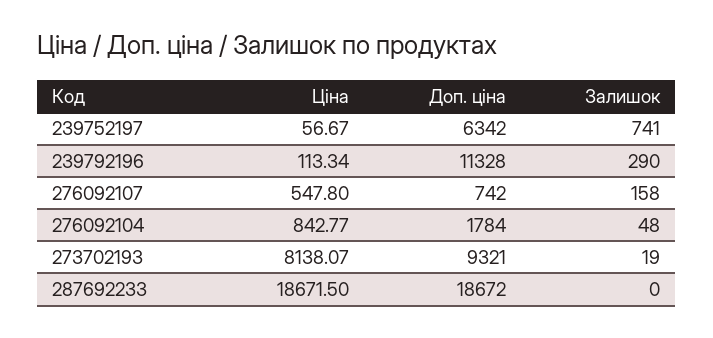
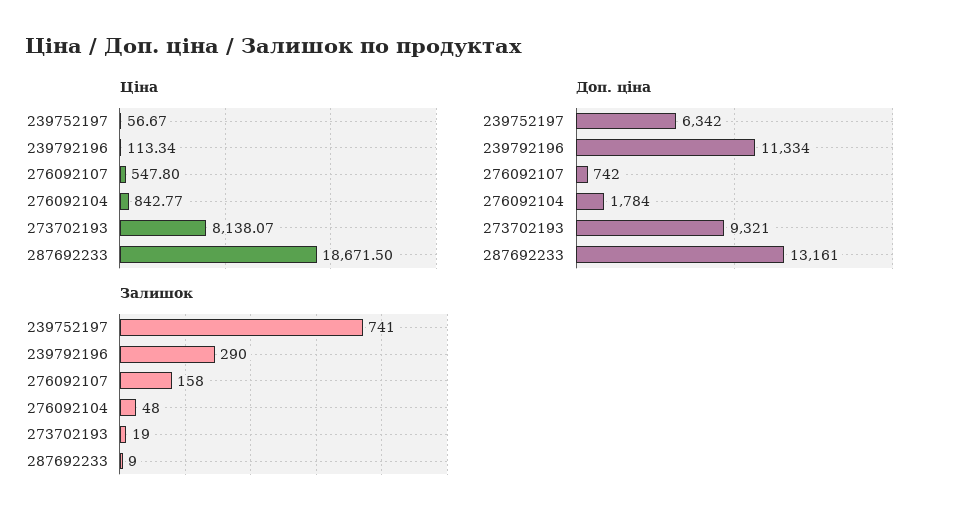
Доп. ціна, 239792196: 11328 -> 11334
Доп. ціна, 287692233: 18672 -> 13161
Залишок, 287692233: 0 -> 9

